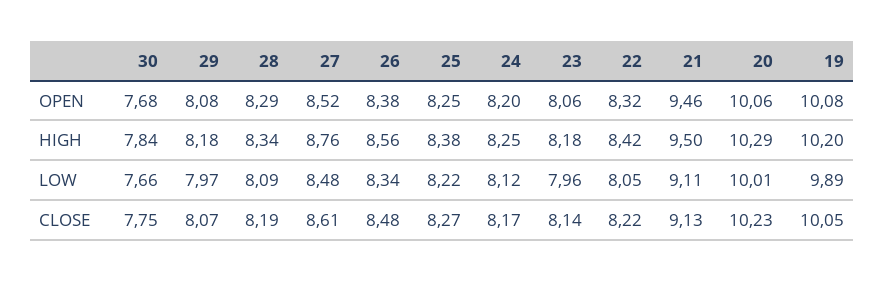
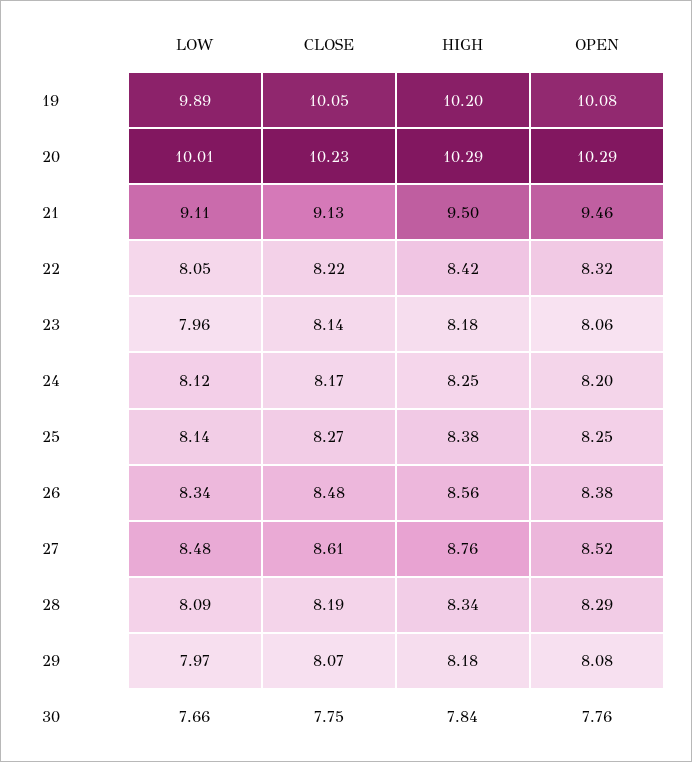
30, OPEN: 7.68 -> 7.76
20, OPEN: 10.06 -> 10.29
25, LOW: 8.22 -> 8.14

